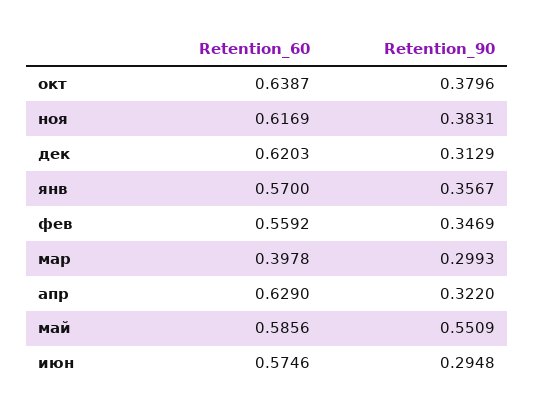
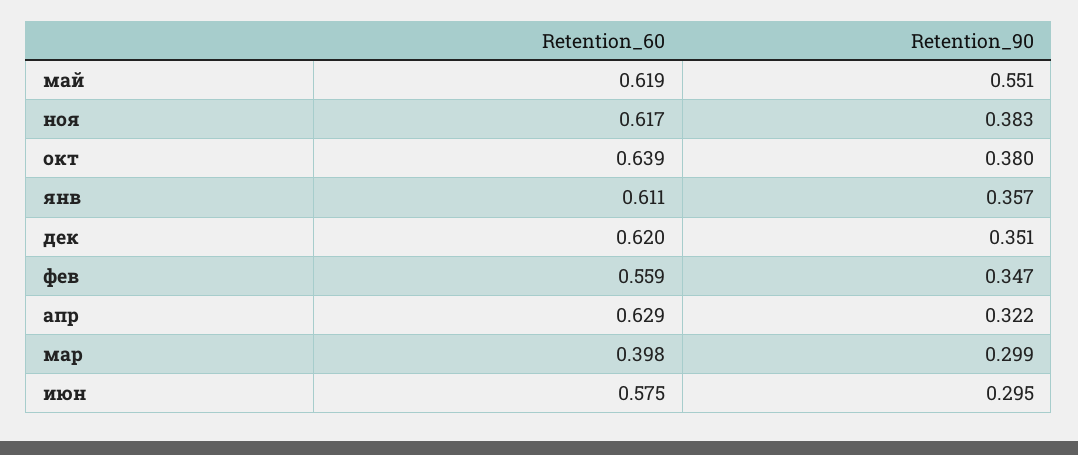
Retention_90, дек: 0.3129 -> 0.351
Retention_60, янв: 0.57 -> 0.611
Retention_60, май: 0.5856 -> 0.619

